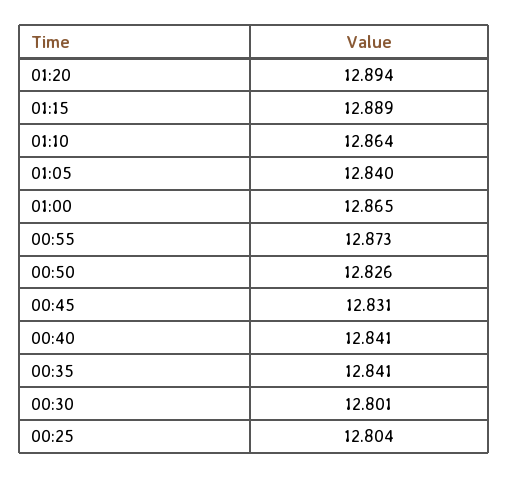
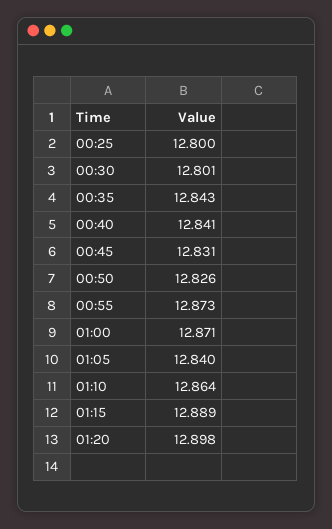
01:20: 12.894 -> 12.898
01:00: 12.865 -> 12.871
00:35: 12.841 -> 12.843
00:25: 12.804 -> 12.8

